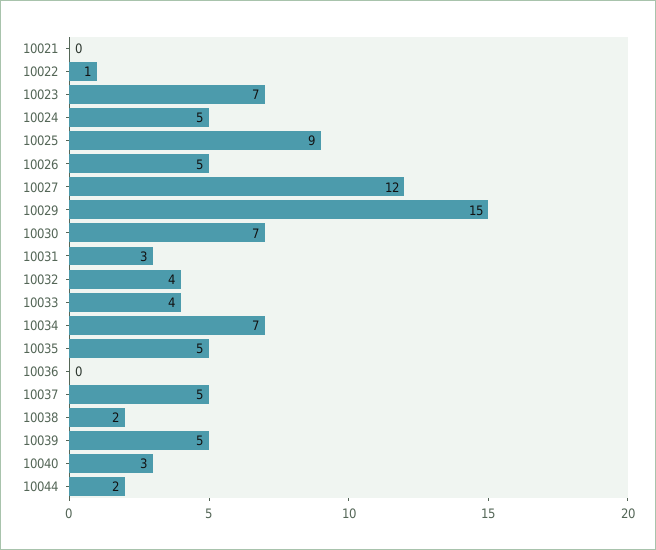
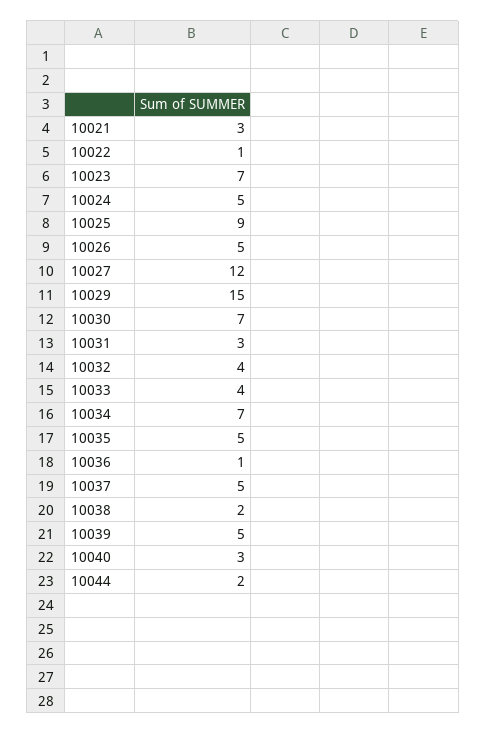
10021: 0 -> 3
10036: 0 -> 1

